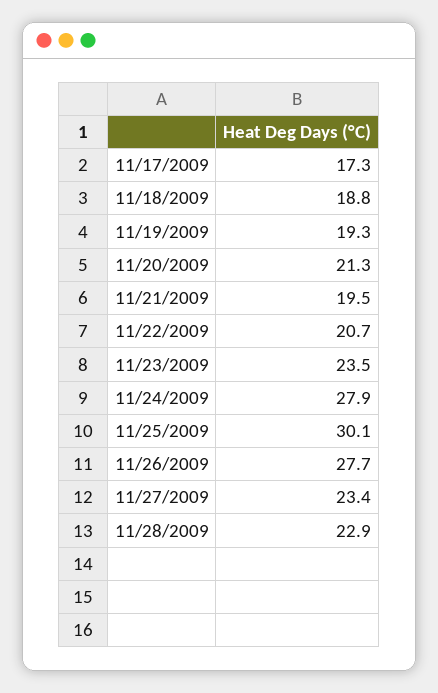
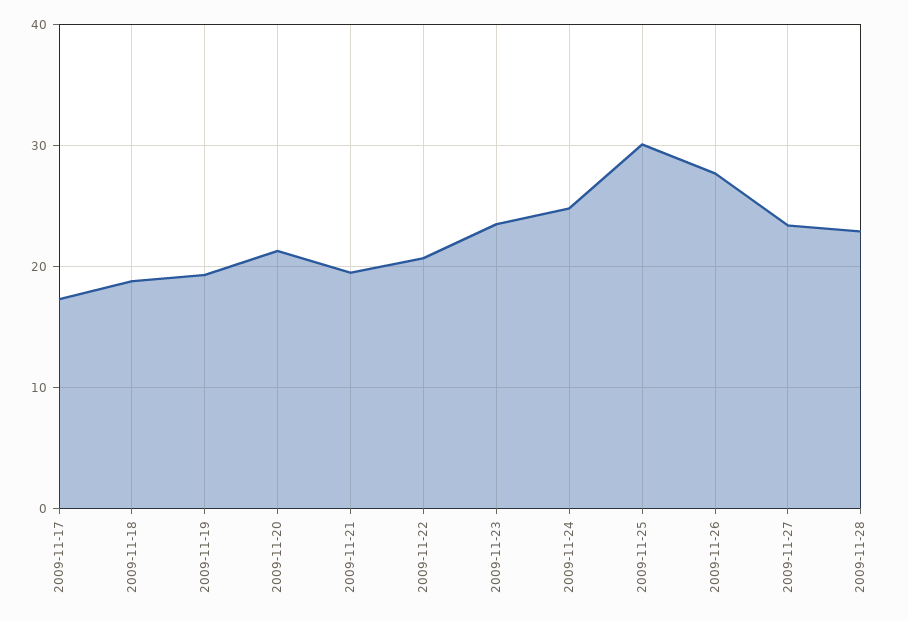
11/24/2009: 27.9 -> 25

